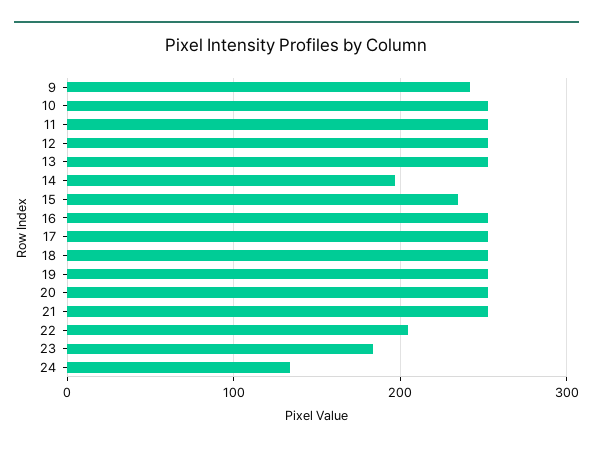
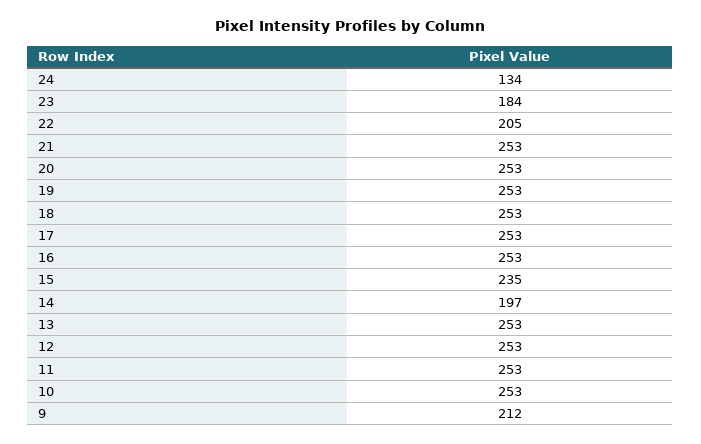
9: 240 -> 212

